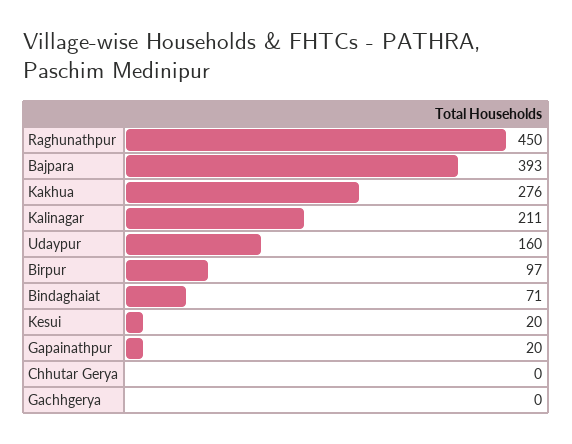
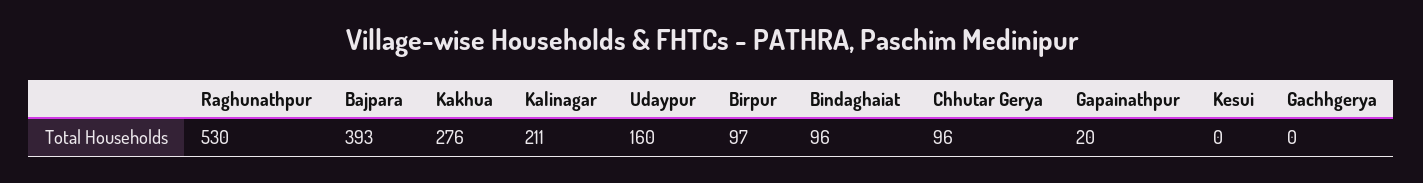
Raghunathpur: 450 -> 530
Bindaghaiat: 71 -> 96
Kesui: 20 -> 0
Chhutar Gerya: 0 -> 96

